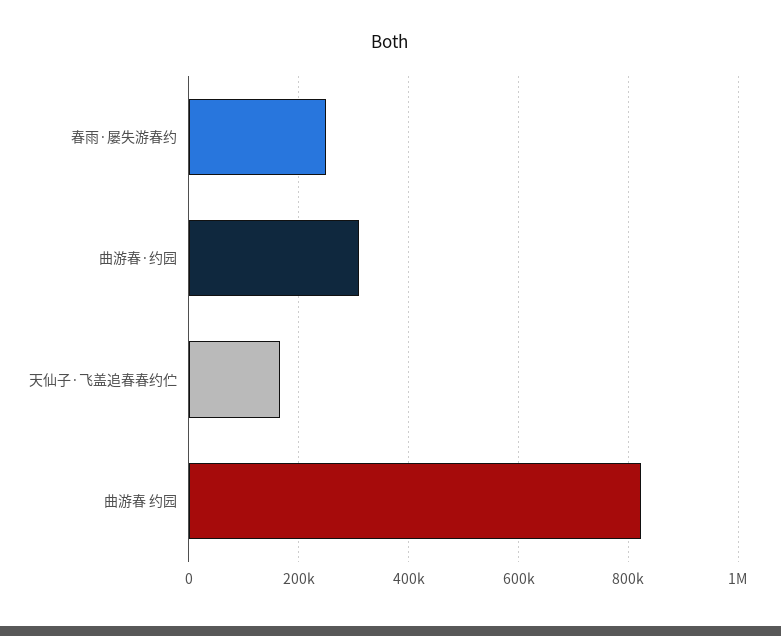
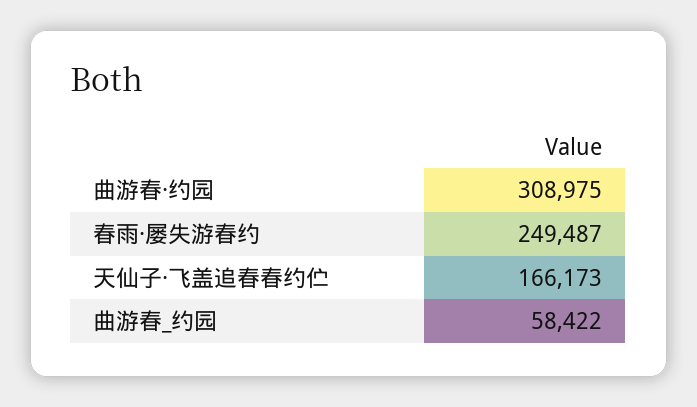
曲游春 约园: 820000 -> 58422

